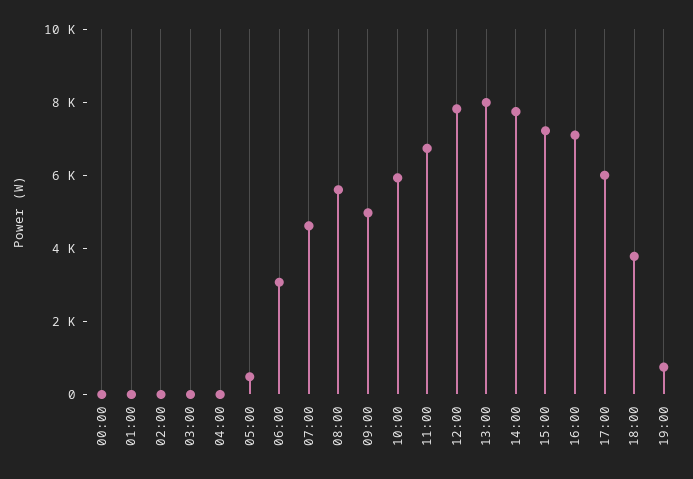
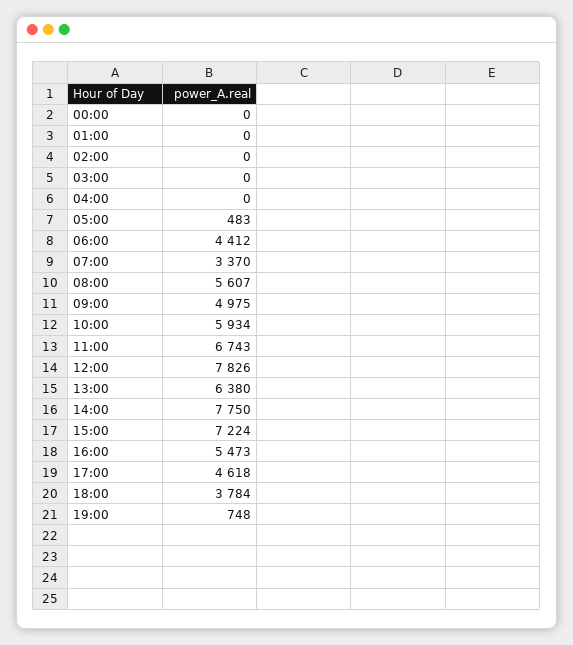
06:00: 3000 -> 4412
07:00: 4500 -> 3370
13:00: 8000 -> 6380
16:00: 7000 -> 5473
17:00: 6000 -> 4618

